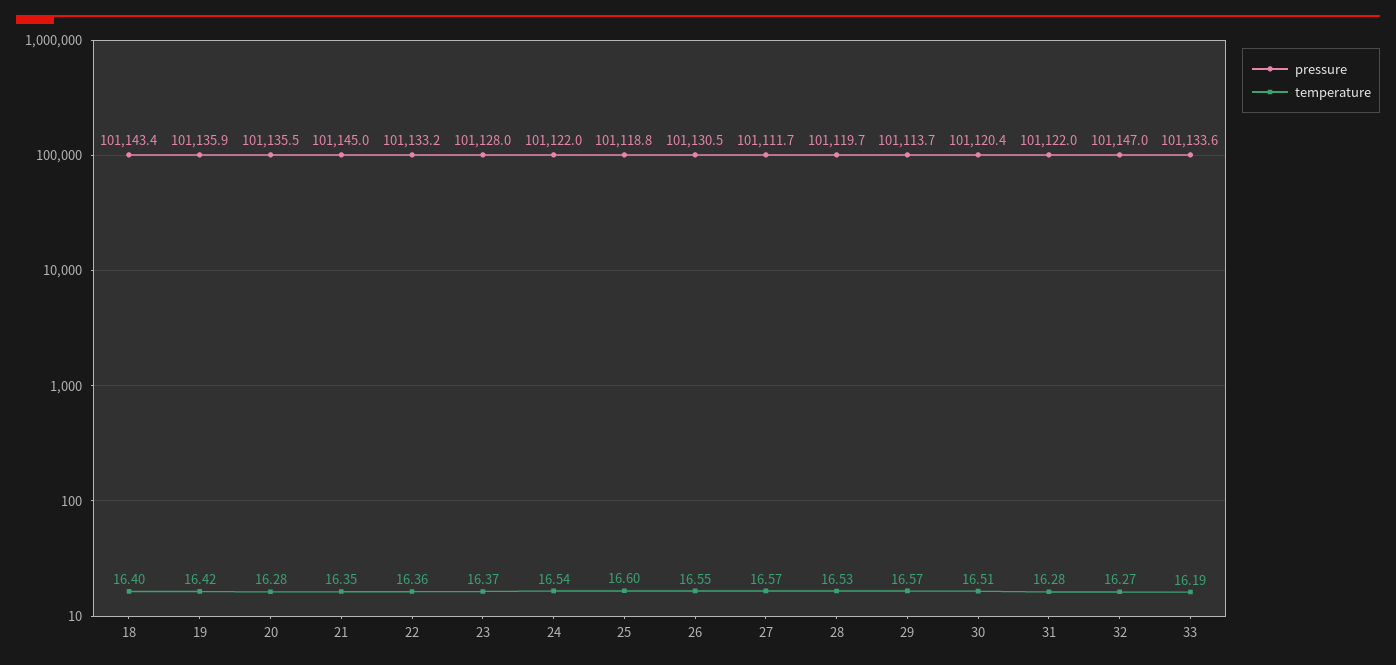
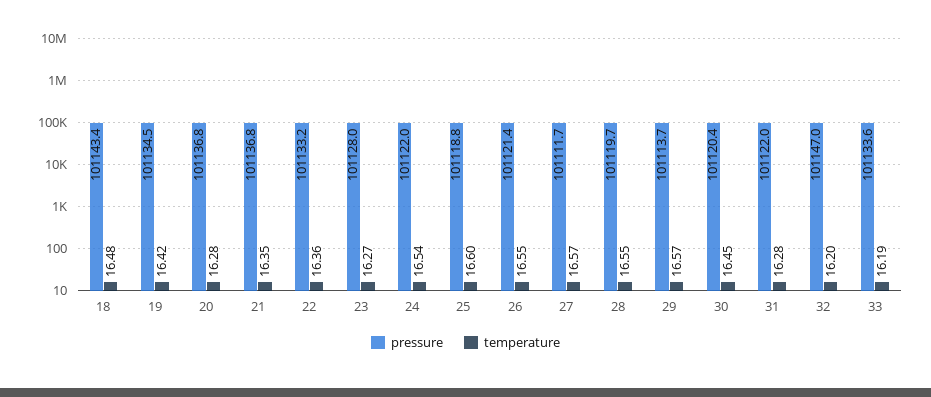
temperature, 18: 16.4 -> 16.48
pressure, 19: 101135.9 -> 101134.5
pressure, 20: 101135.5 -> 101136.8
pressure, 21: 101145 -> 101136.8
temperature, 23: 16.37 -> 16.27
pressure, 26: 101130.5 -> 101121.4
temperature, 28: 16.53 -> 16.55
temperature, 30: 16.51 -> 16.45
temperature, 32: 16.27 -> 16.2

